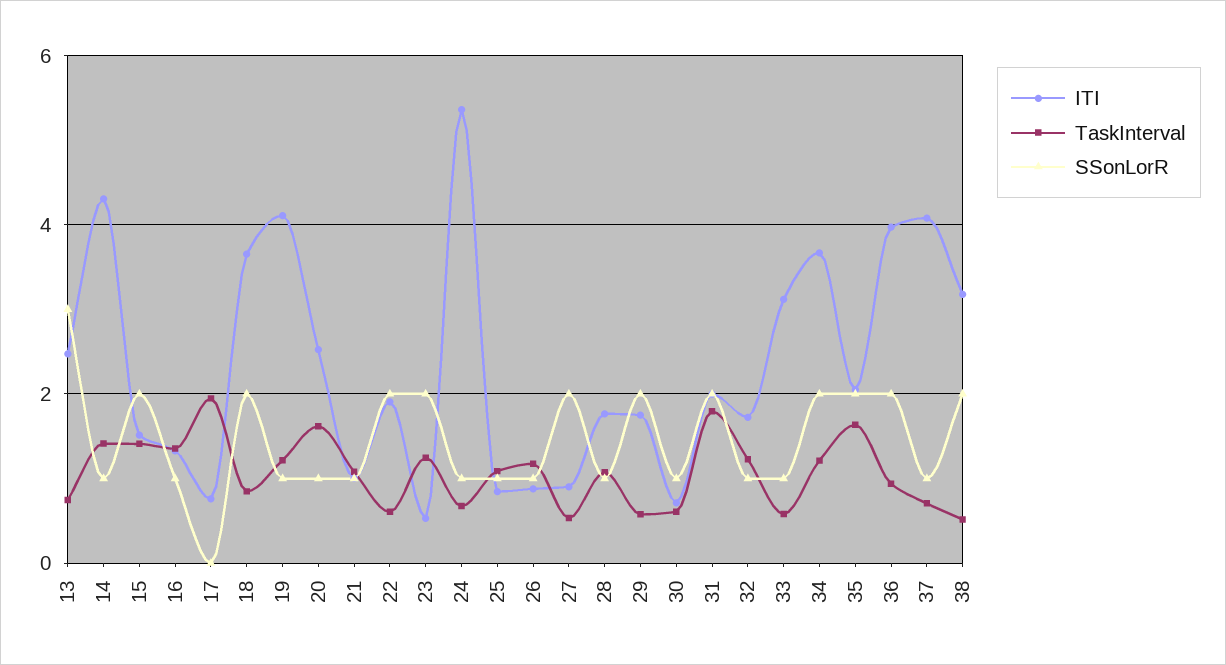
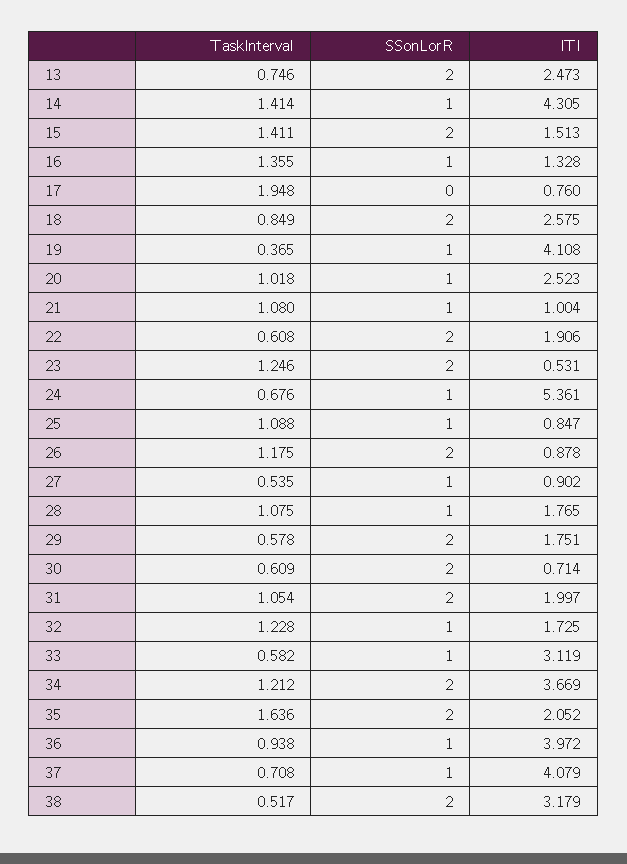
SSonLorR, 13: 3 -> 2
ITI, 18: 3.6 -> 2.575
TaskInterval, 19: 1.2 -> 0.365
TaskInterval, 20: 1.6 -> 1.018
SSonLorR, 26: 1 -> 2
SSonLorR, 27: 2 -> 1
SSonLorR, 30: 1 -> 2
TaskInterval, 31: 1.8 -> 1.054
SSonLorR, 36: 2 -> 1

